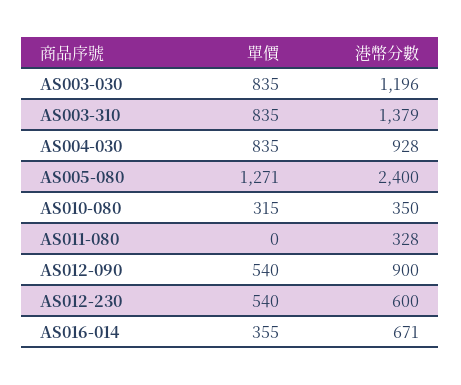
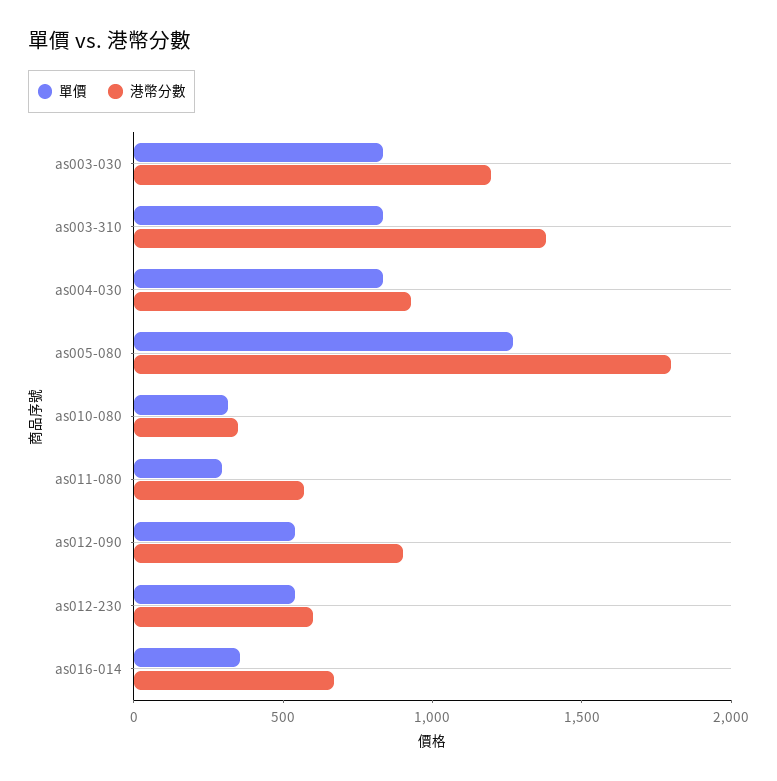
港幣分數, AS005-080: 2400 -> 1800
單價, AS011-080: 0 -> 300
港幣分數, AS011-080: 328 -> 600

